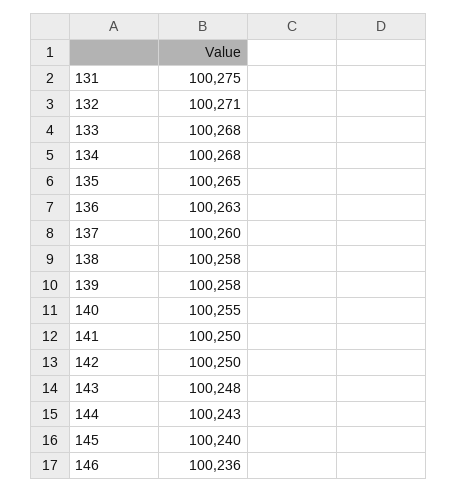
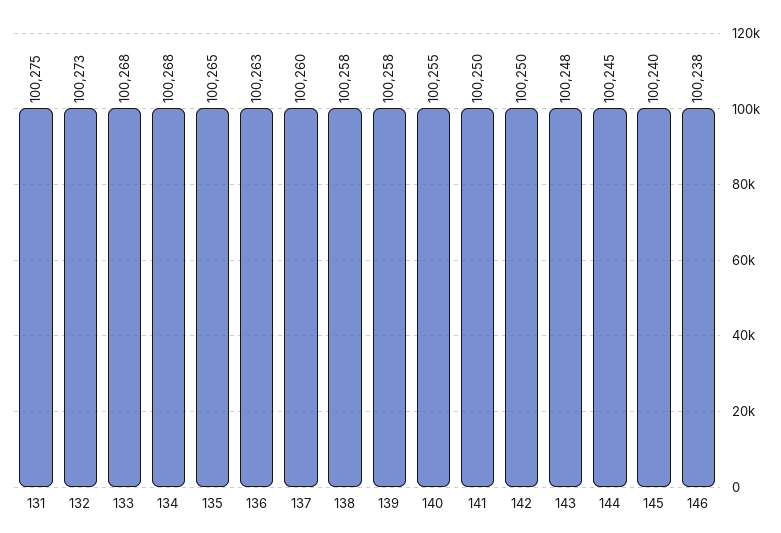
132: 100271 -> 100273
144: 100243 -> 100245
146: 100236 -> 100238

